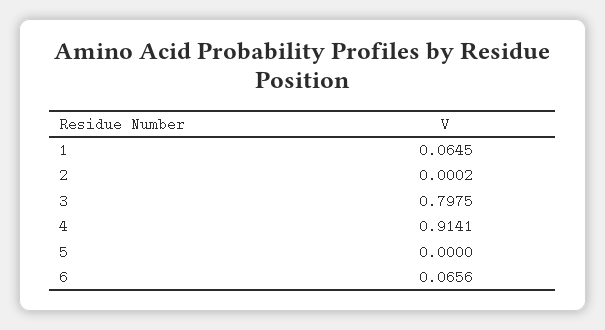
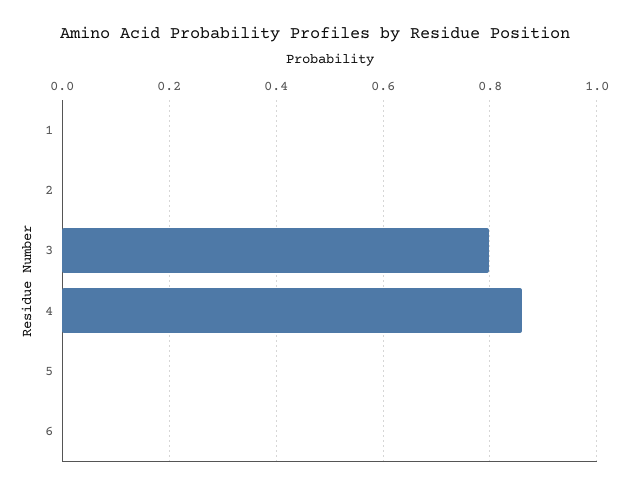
1: 0.0645 -> 0
4: 0.9141 -> 0.86
6: 0.0656 -> 0

